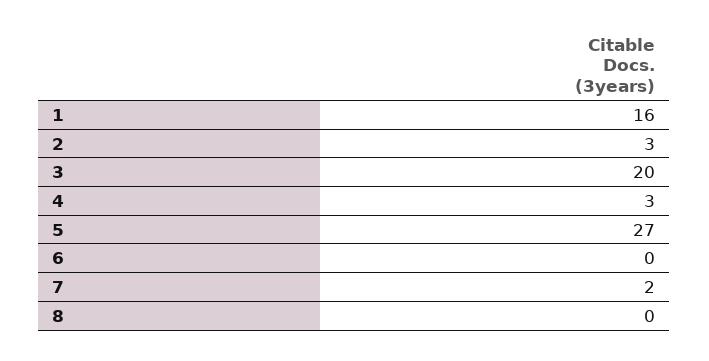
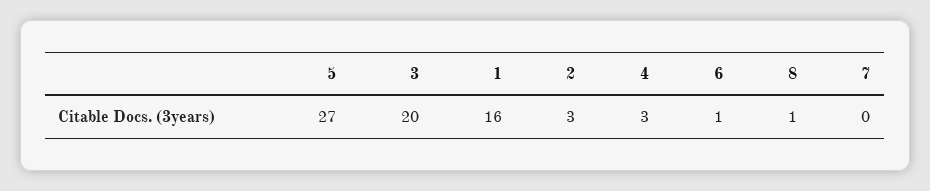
6: 0 -> 1
7: 2 -> 0
8: 0 -> 1

